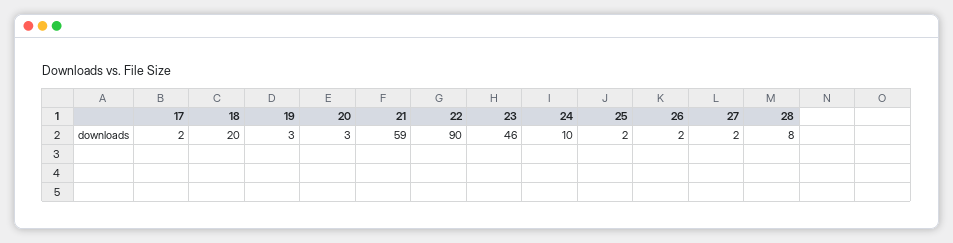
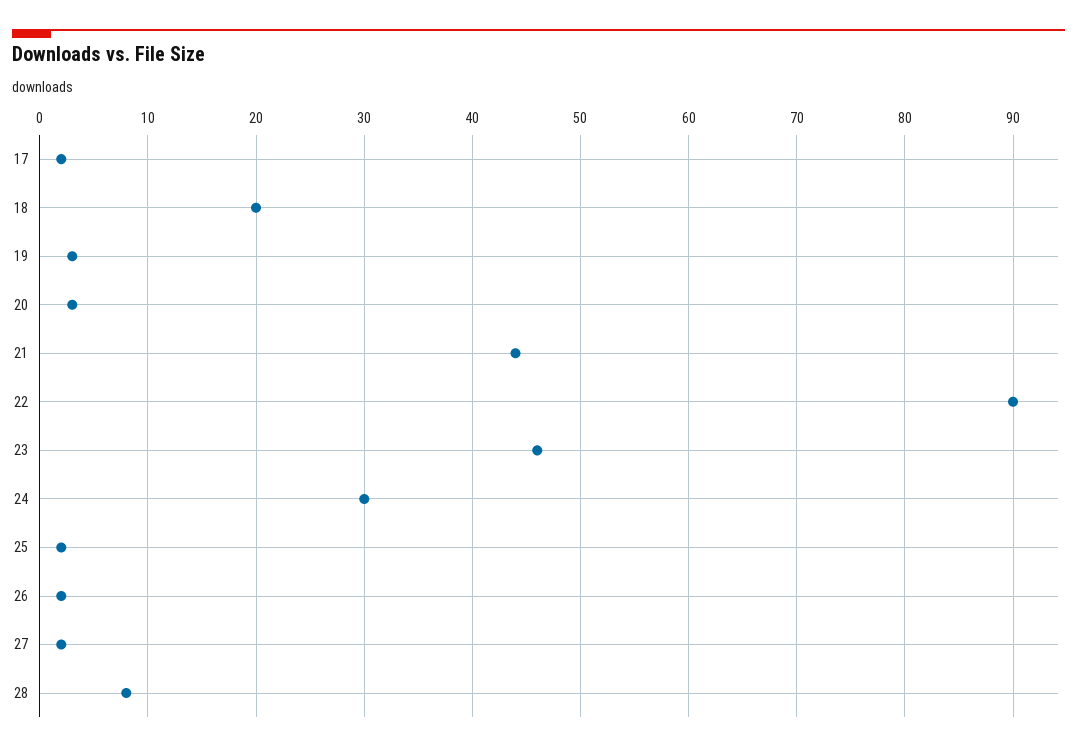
21: 59 -> 44
24: 10 -> 30

